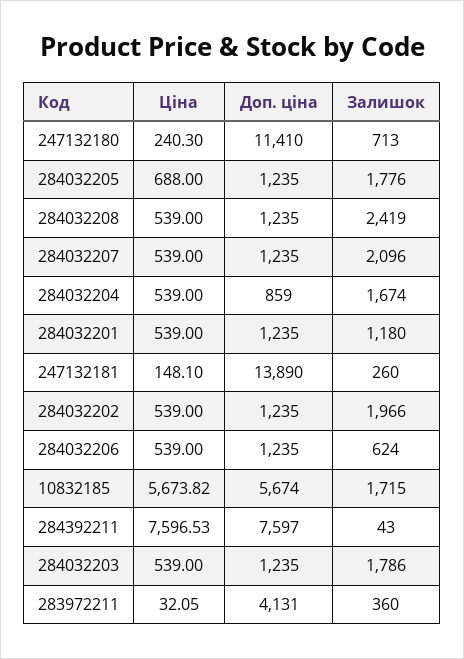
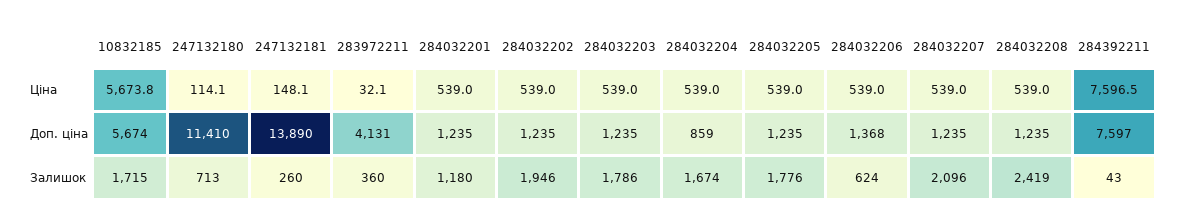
Ціна, 247132180: 240.3 -> 114.1
Ціна, 284032205: 688 -> 539
Залишок, 284032202: 1966 -> 1946
Доп. ціна, 284032206: 1235 -> 1368

